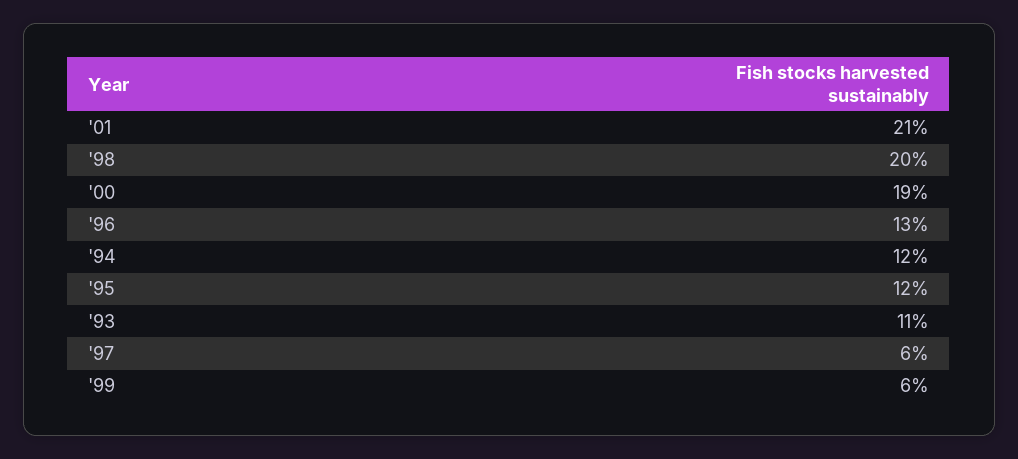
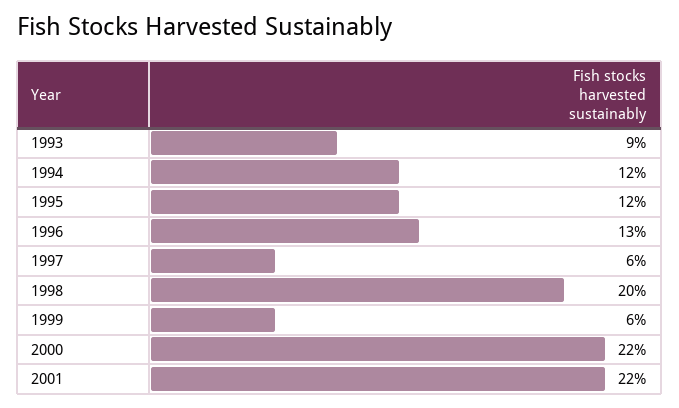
'01: 21 -> 22
'00: 19 -> 22
'93: 11 -> 9

